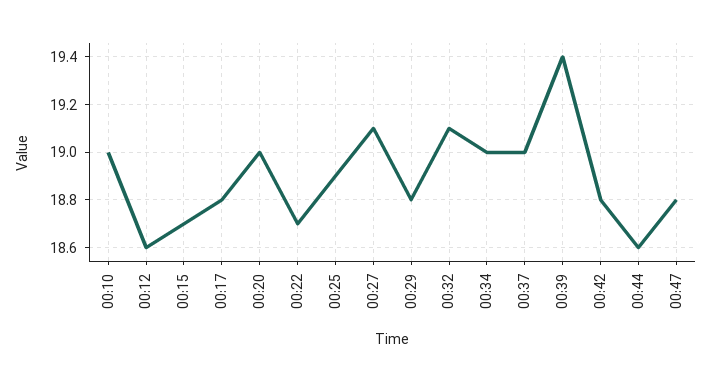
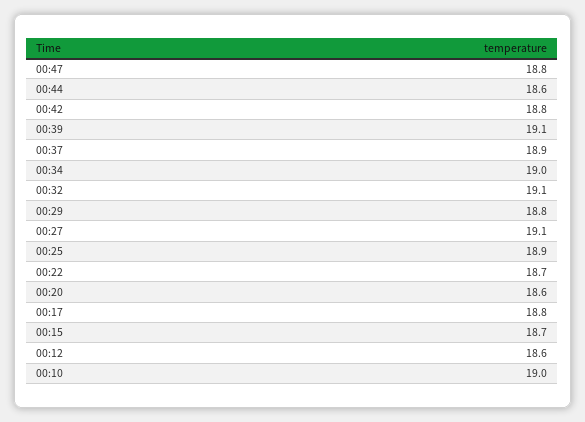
00:20: 19 -> 18.6
00:37: 19 -> 18.9
00:39: 19.4 -> 19.1

